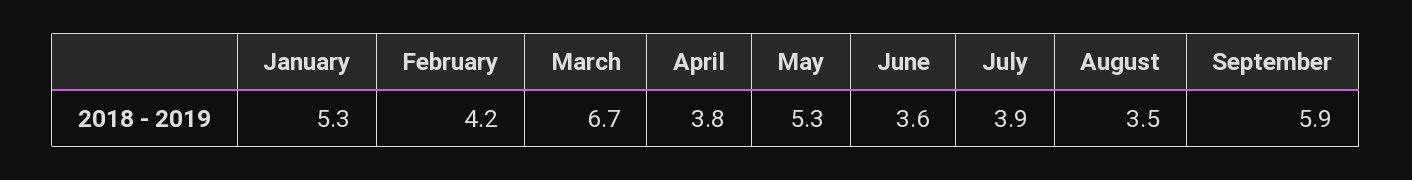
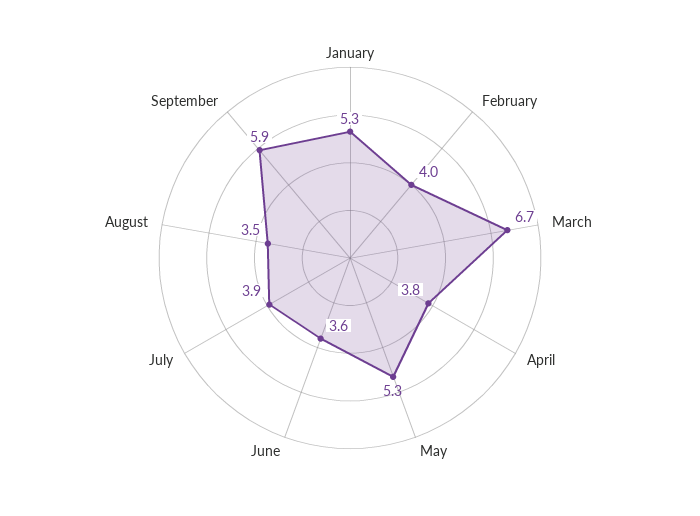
February: 4.2 -> 4

